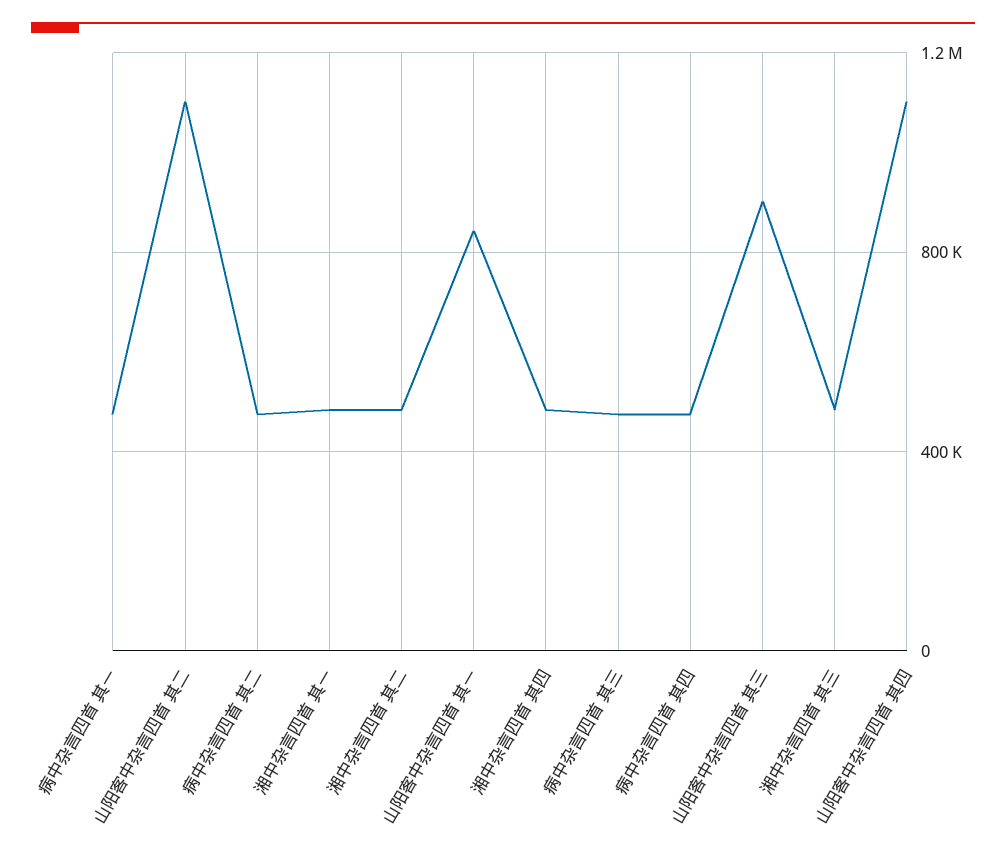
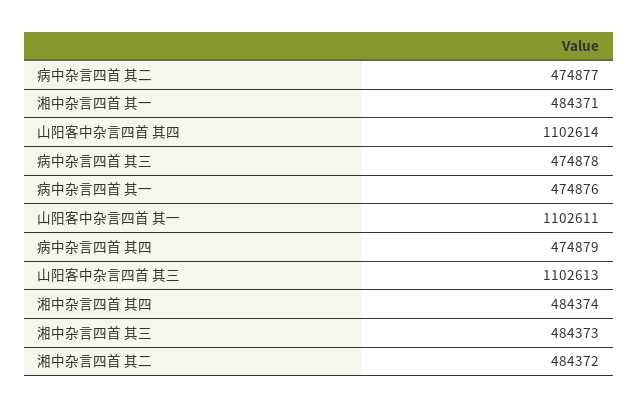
山阳客中杂言四首 其二: 1100000 -> none
山阳客中杂言四首 其一: 850000 -> 1102611
山阳客中杂言四首 其三: 900000 -> 1102613

